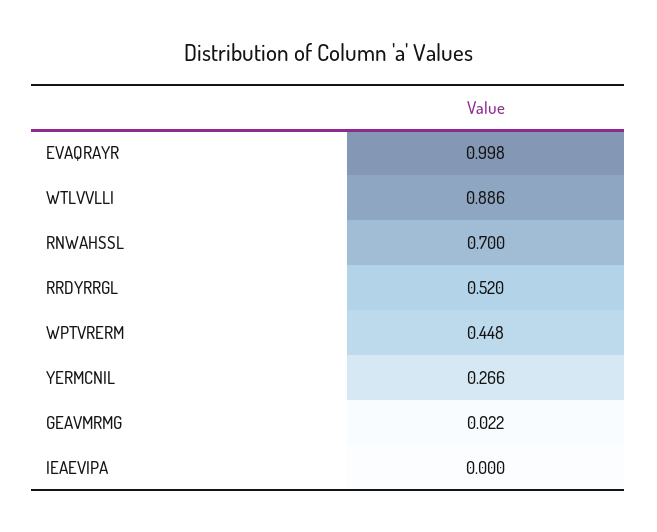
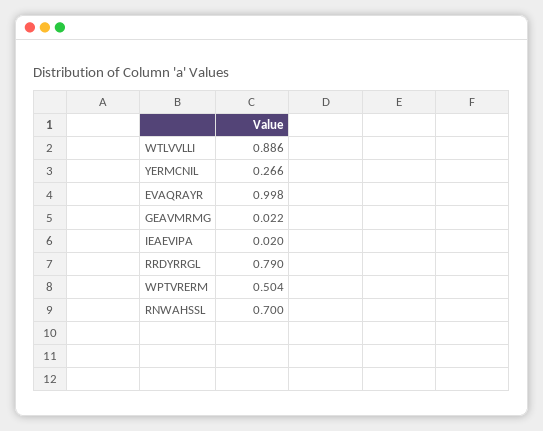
RRDYRRGL: 0.52 -> 0.79
WPTVRERM: 0.448 -> 0.504
IEAEVIPA: 0 -> 0.02

